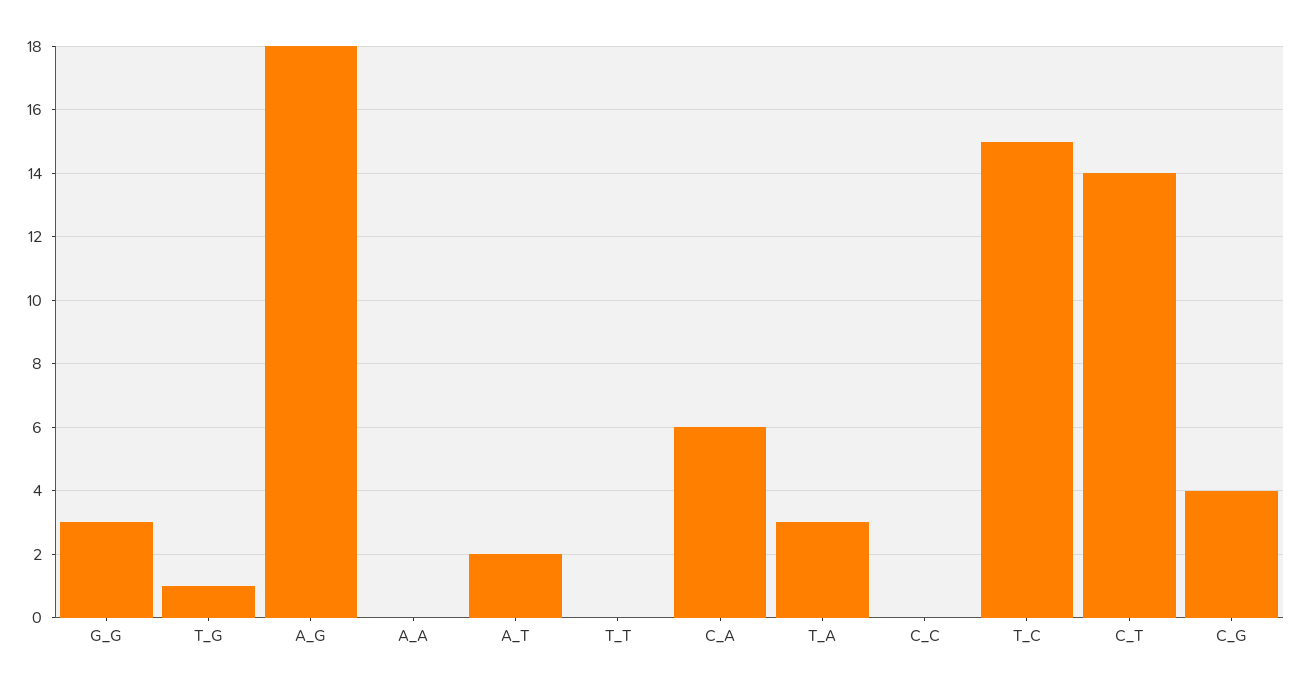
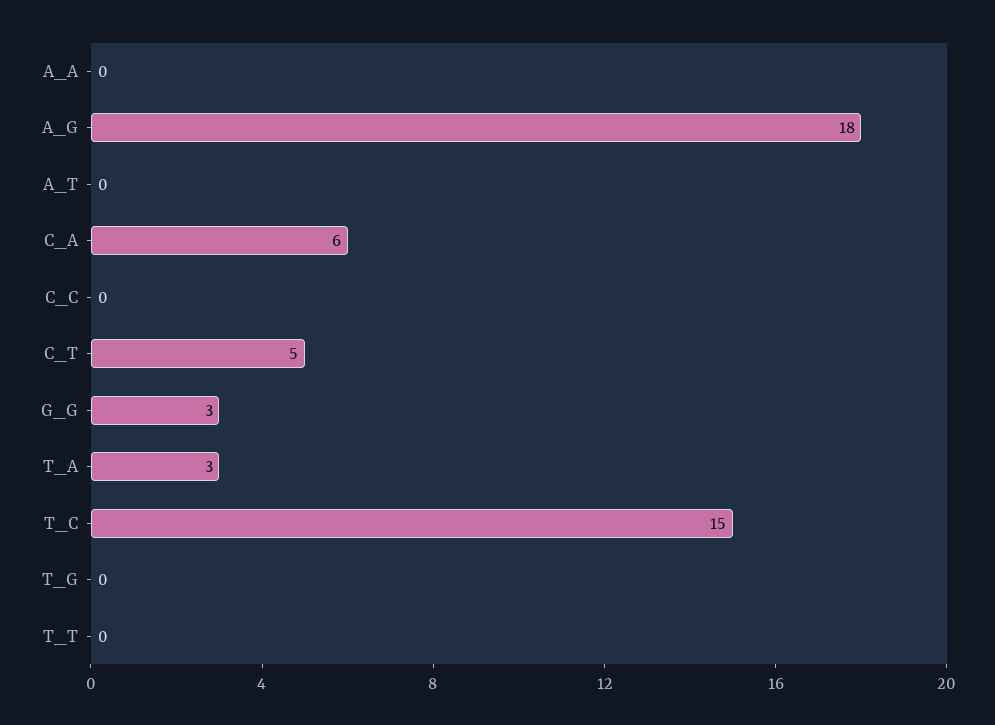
T_G: 1 -> 0
A_T: 2 -> 0
C_T: 14 -> 5
C_G: 4 -> none

